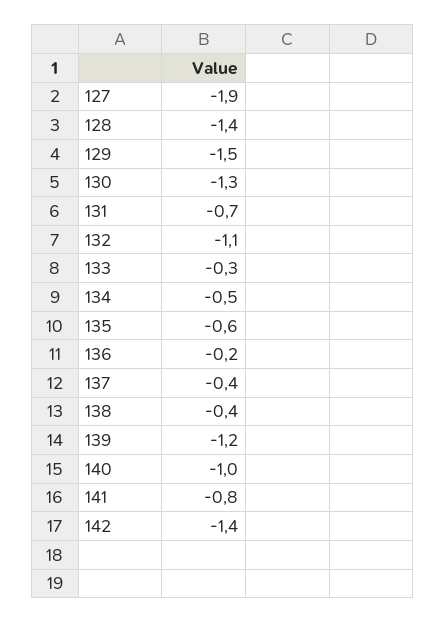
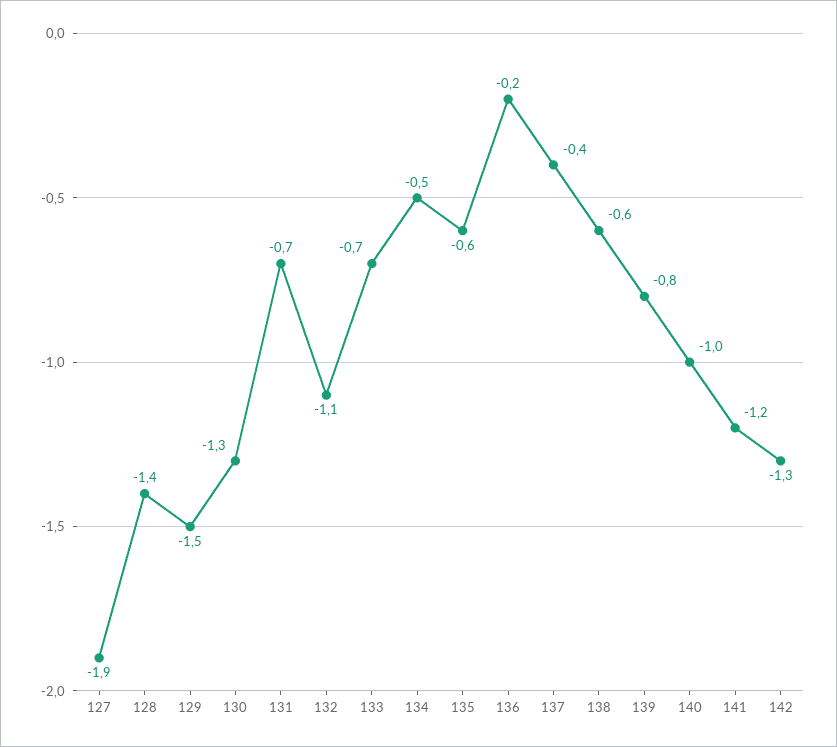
133: -0.3 -> -0.7
138: -0.4 -> -0.6
139: -1.2 -> -0.8
141: -0.8 -> -1.2
142: -1.4 -> -1.3

